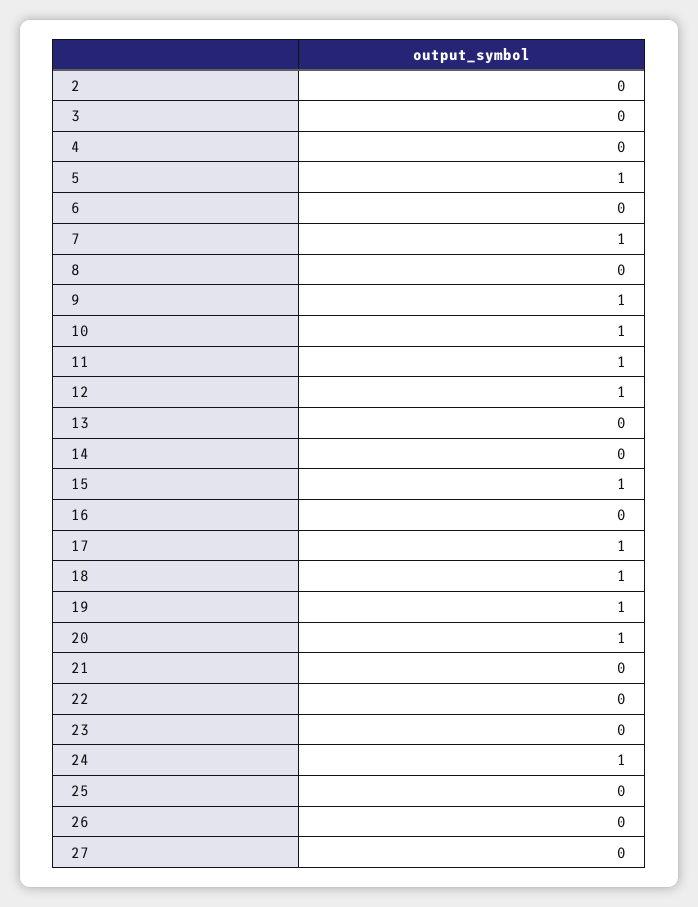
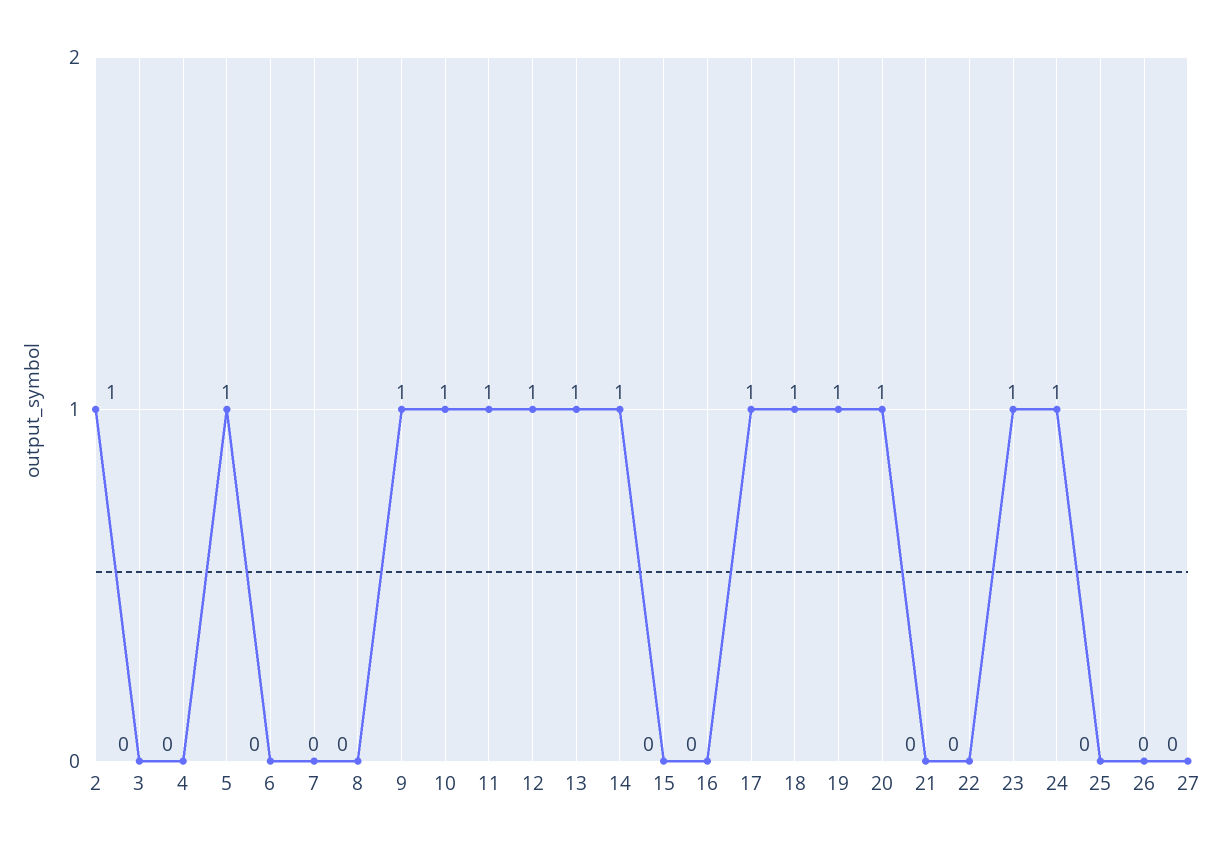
2: 0 -> 1
7: 1 -> 0
13: 0 -> 1
14: 0 -> 1
15: 1 -> 0
23: 0 -> 1

